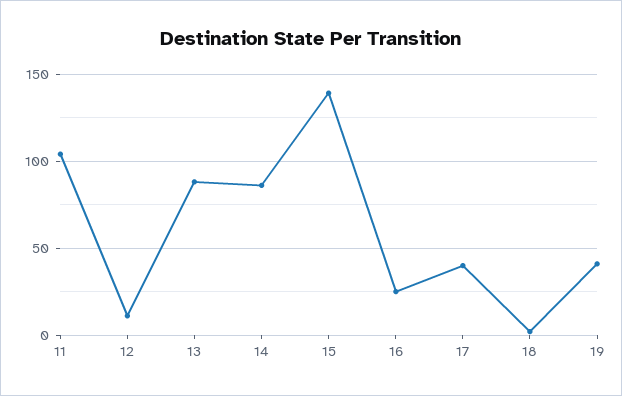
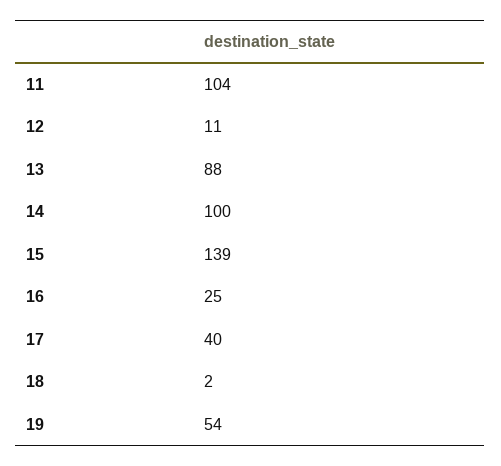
14: 85 -> 100
19: 40 -> 54

